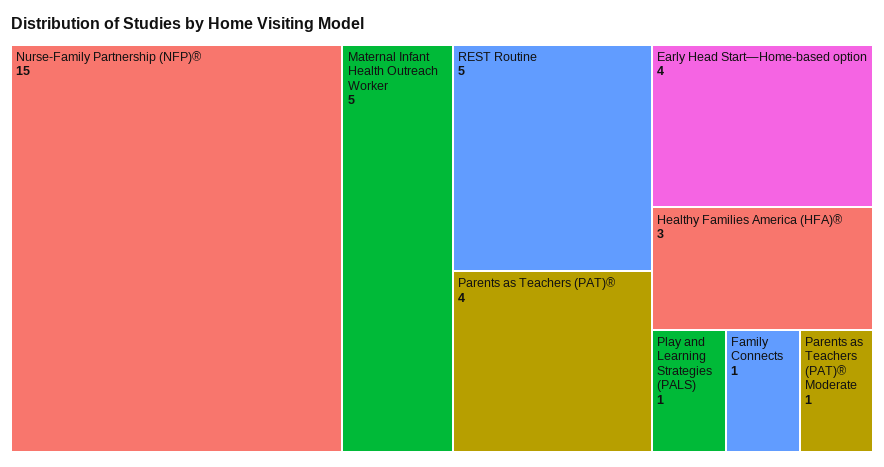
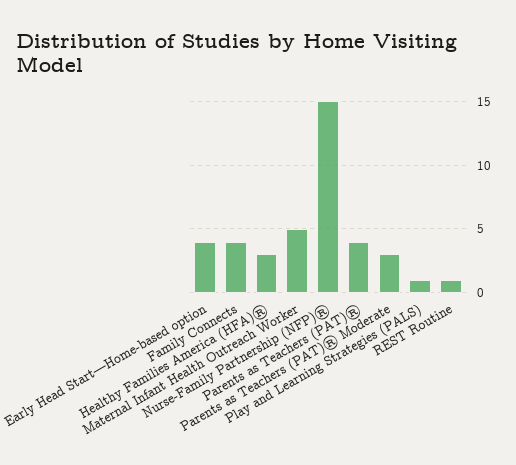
REST Routine: 5 -> 1
Family Connects: 1 -> 4
Parents as Teachers (PAT)® Moderate: 1 -> 3

